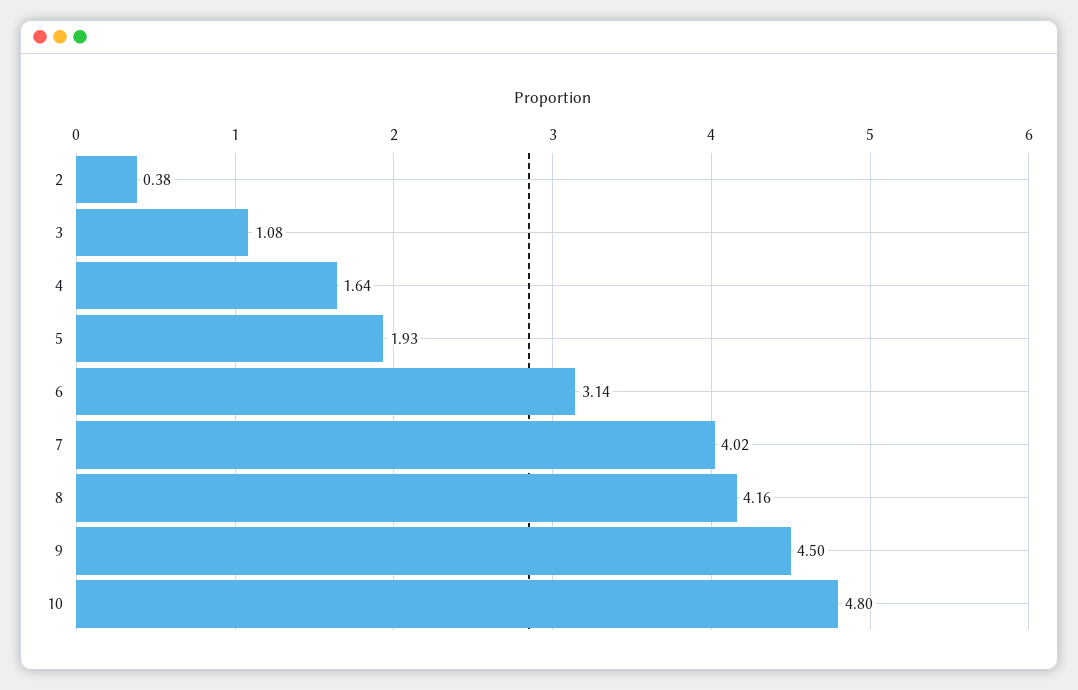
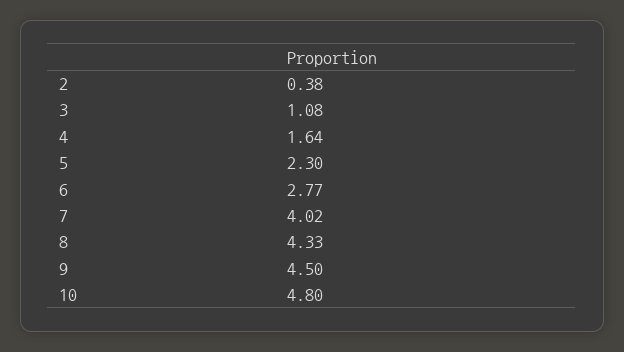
5: 1.93 -> 2.3
6: 3.14 -> 2.77
8: 4.16 -> 4.33

